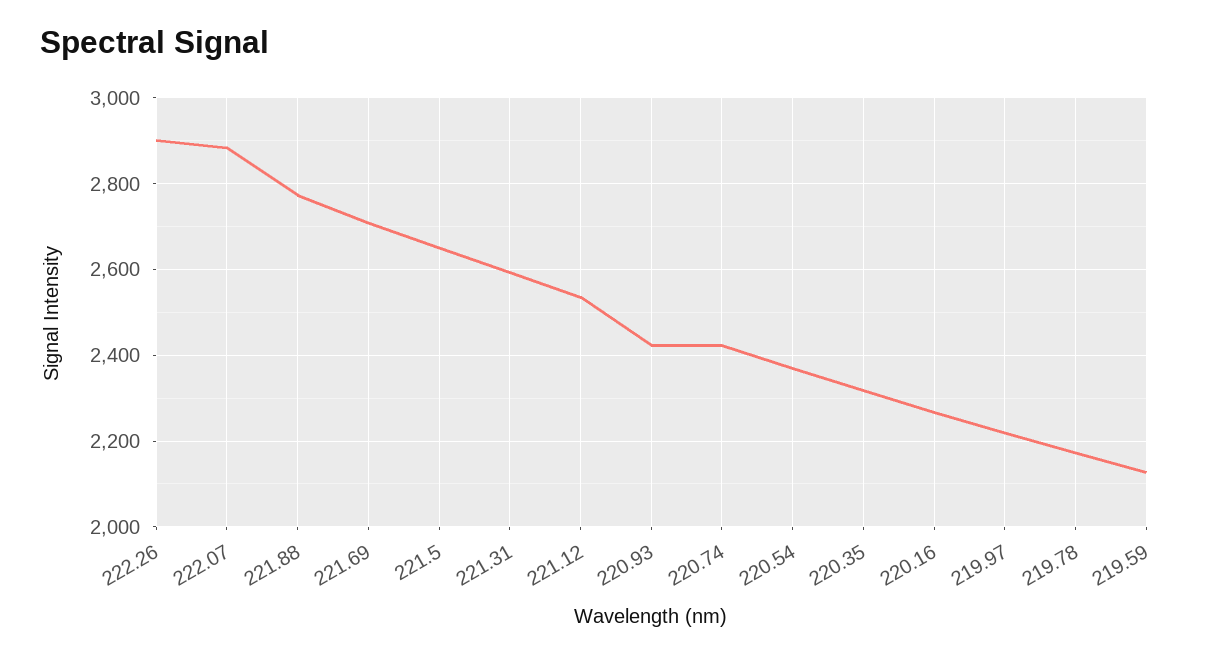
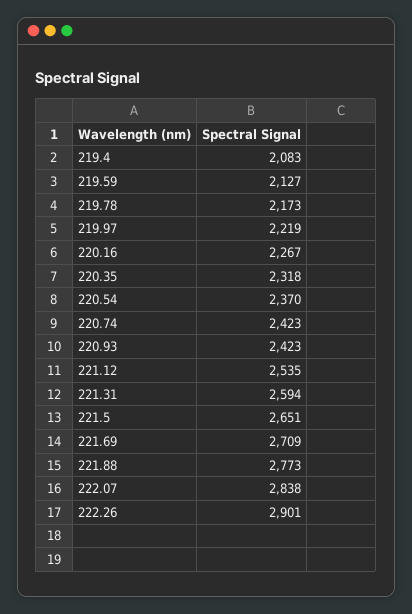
222.07: 2880 -> 2838
219.4: none -> 2083

